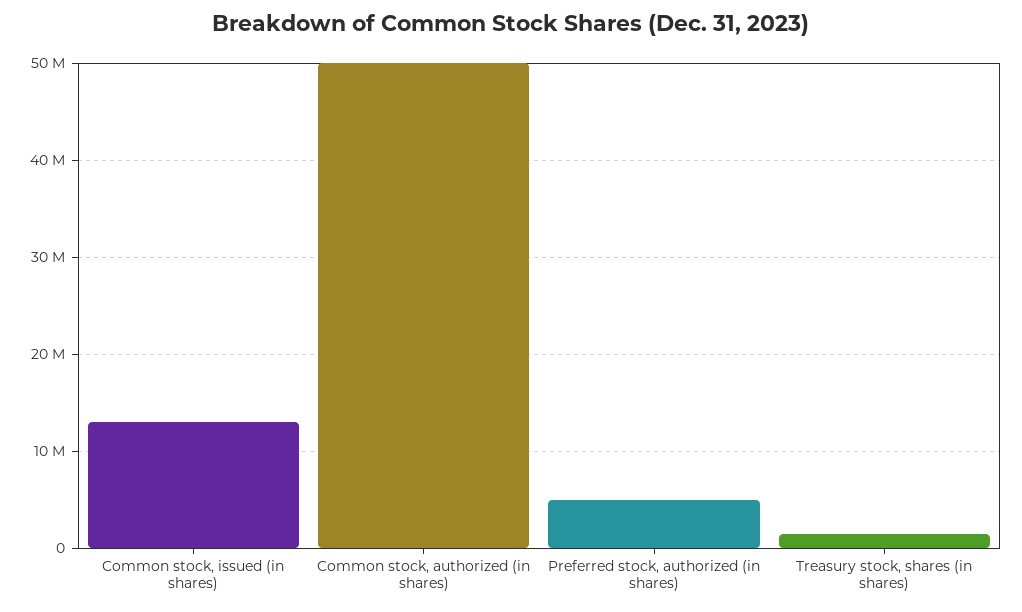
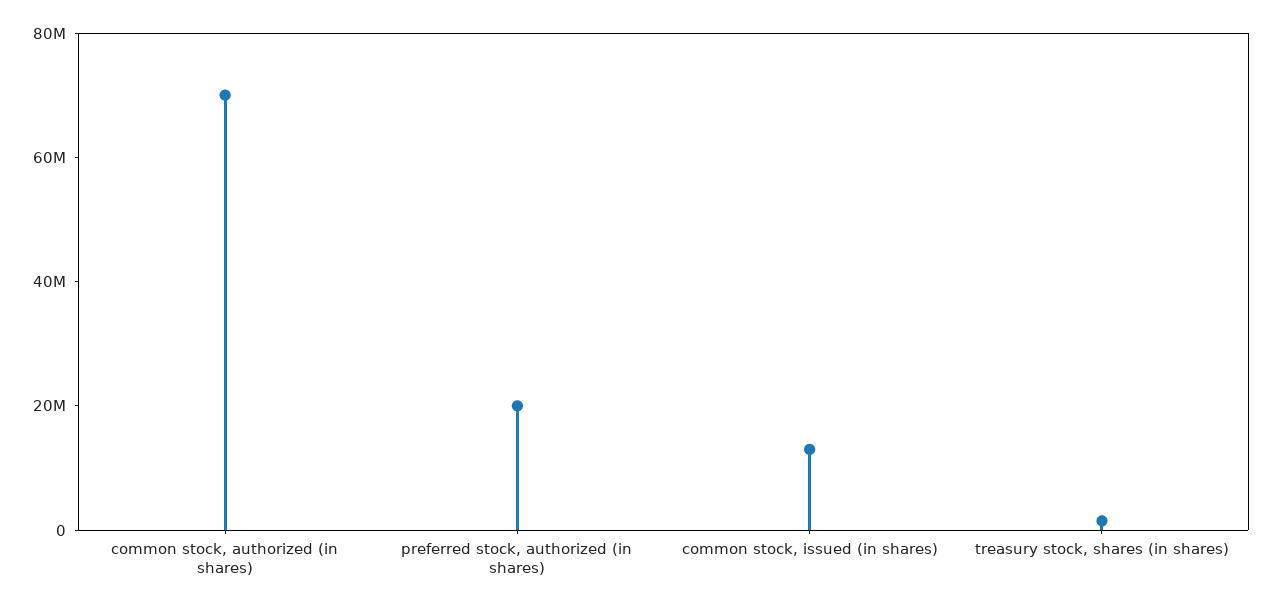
Common stock, authorized (in shares): 50000000 -> 70000000
Preferred stock, authorized (in shares): 5000000 -> 20000000

